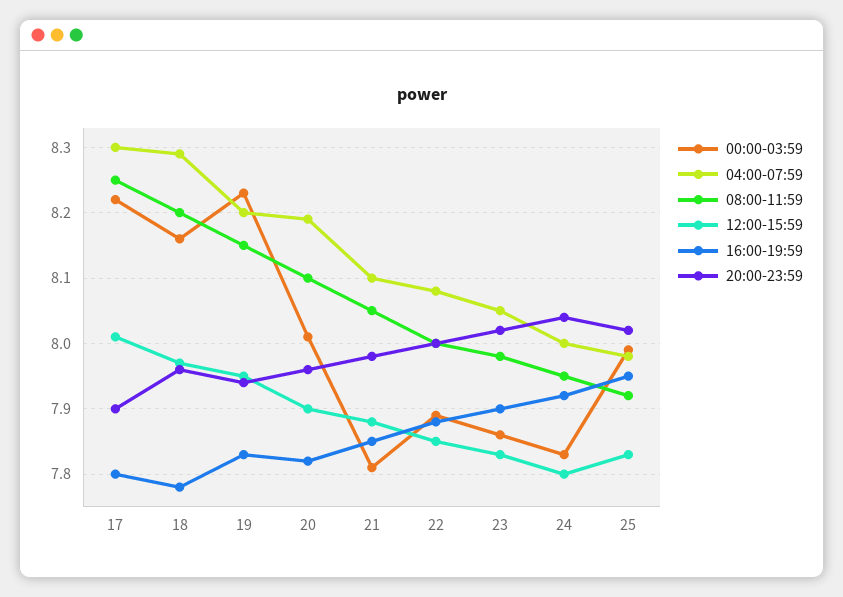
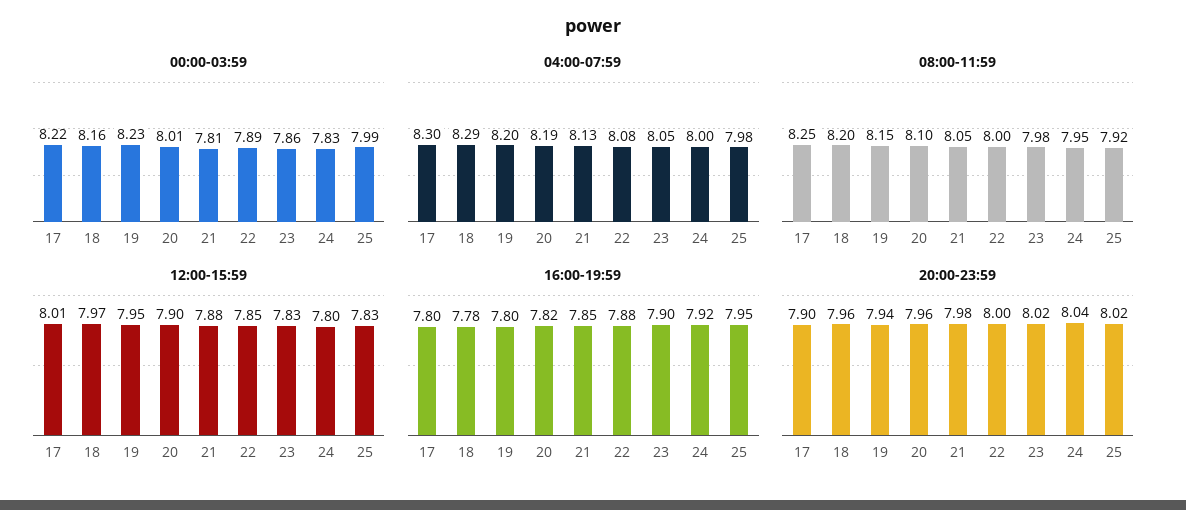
16:00-19:59, 19: 7.83 -> 7.8
04:00-07:59, 21: 8.1 -> 8.13

